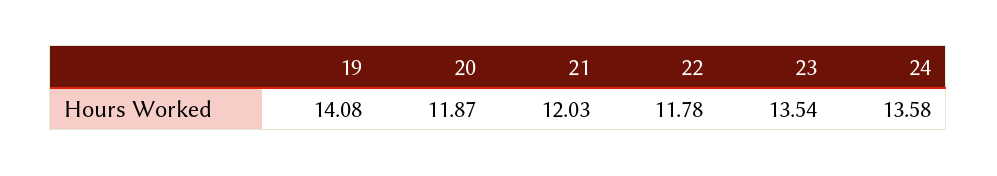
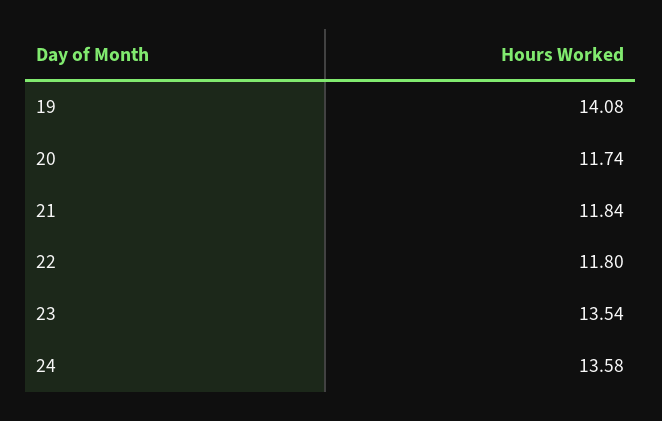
20: 11.87 -> 11.74
21: 12.03 -> 11.84
22: 11.78 -> 11.8

